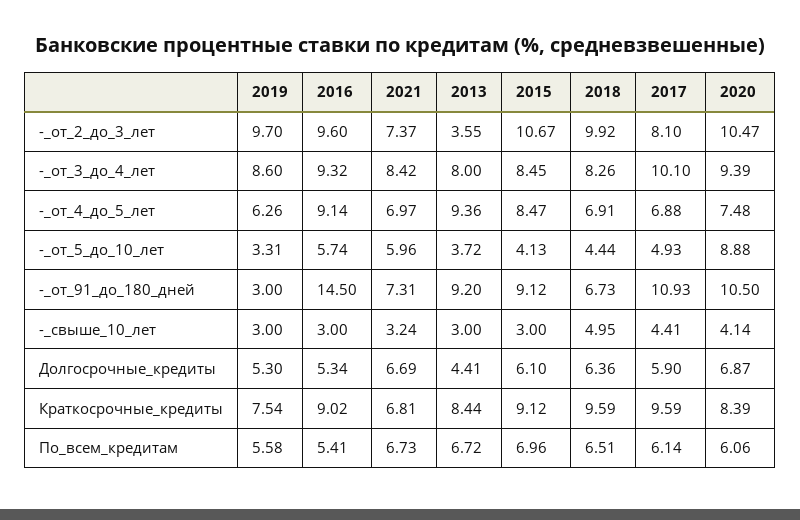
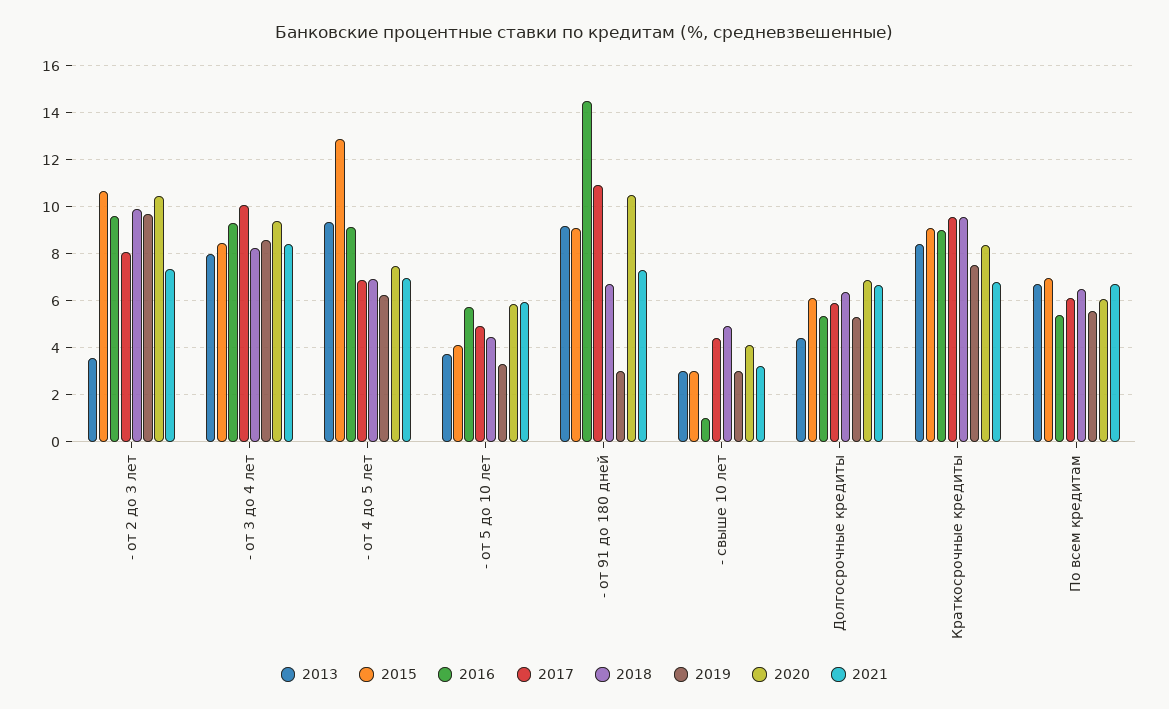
2015, -_от_4_до_5_лет: 8.47 -> 13
2020, -_от_5_до_10_лет: 8.88 -> 6
2016, -_свыше_10_лет: 3 -> 1

